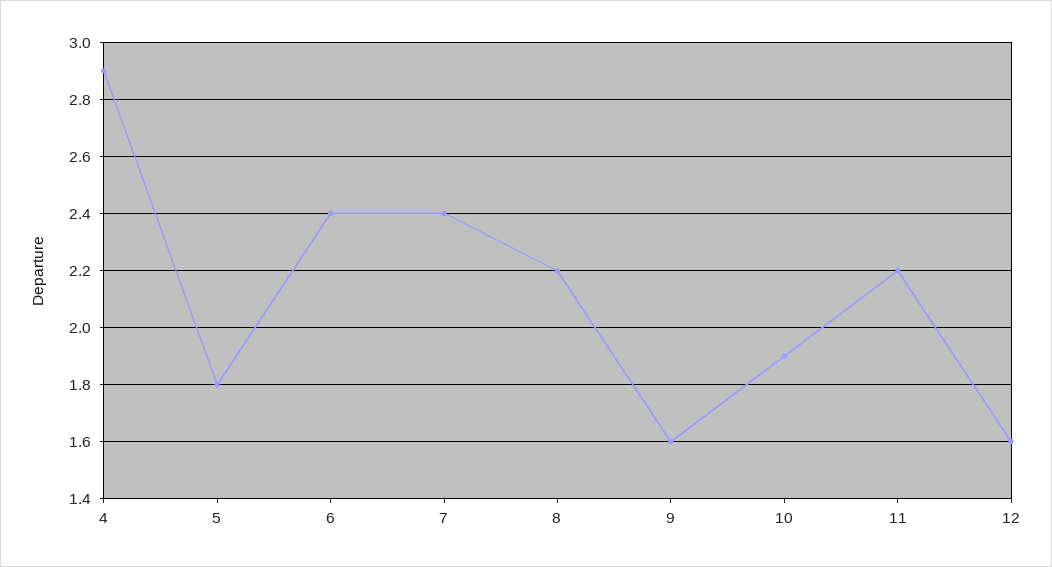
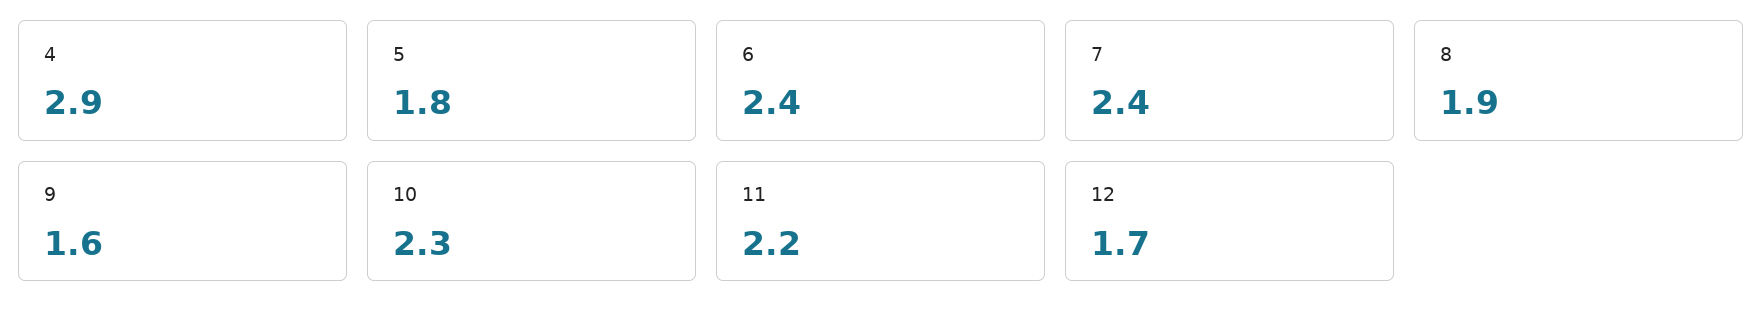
8: 2.2 -> 1.9
10: 1.9 -> 2.3
12: 1.6 -> 1.7

